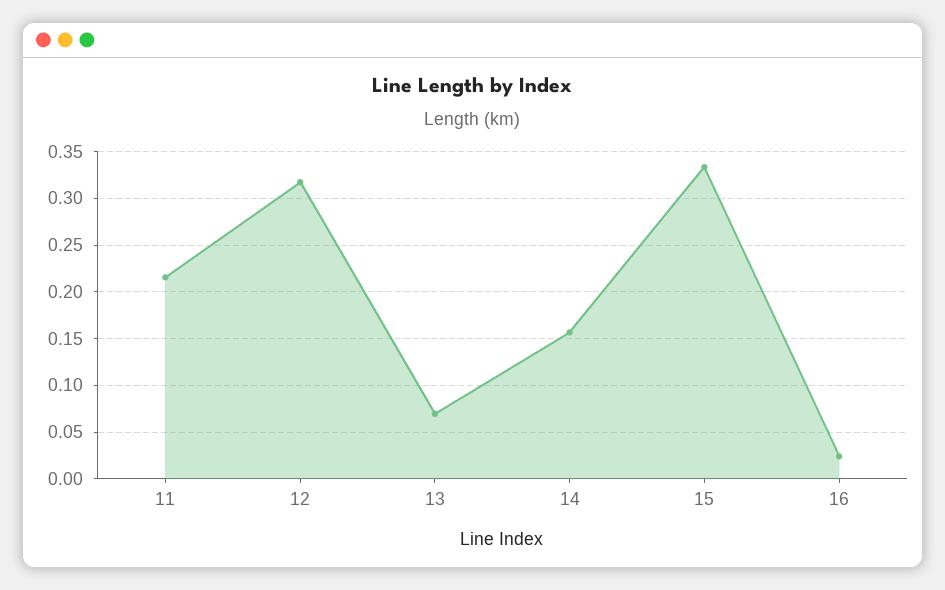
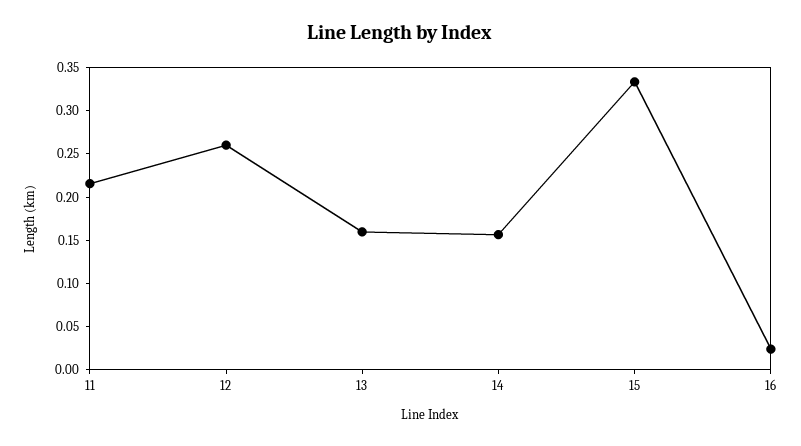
12: 0.32 -> 0.26
13: 0.07 -> 0.16

